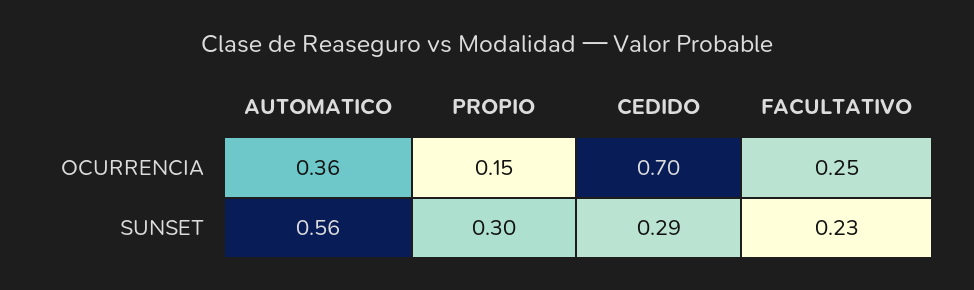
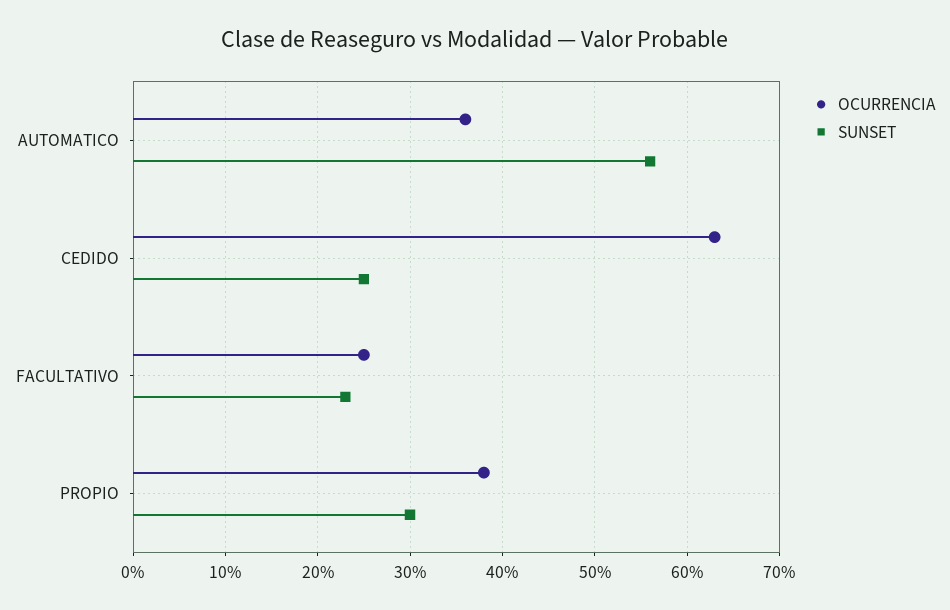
OCURRENCIA, PROPIO: 0.15 -> 0.38
OCURRENCIA, CEDIDO: 0.7 -> 0.63
SUNSET, CEDIDO: 0.29 -> 0.25

